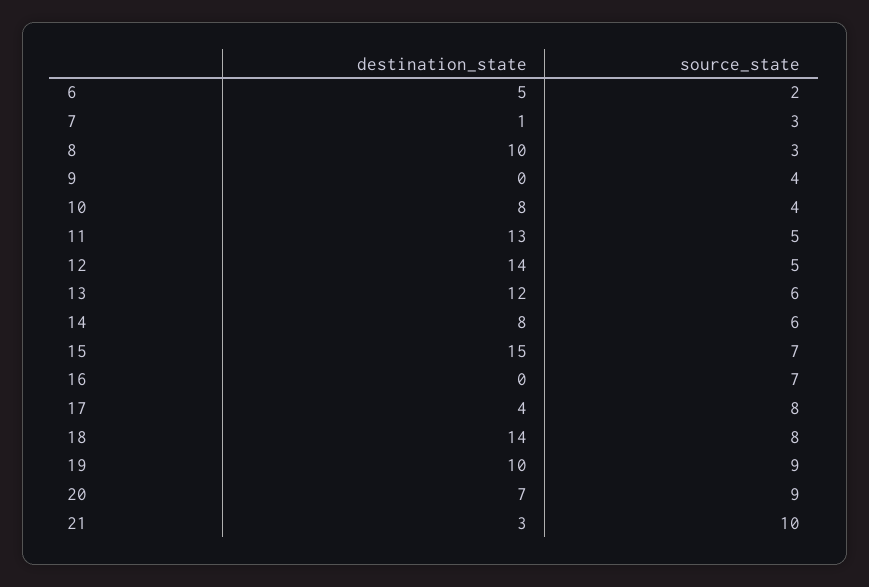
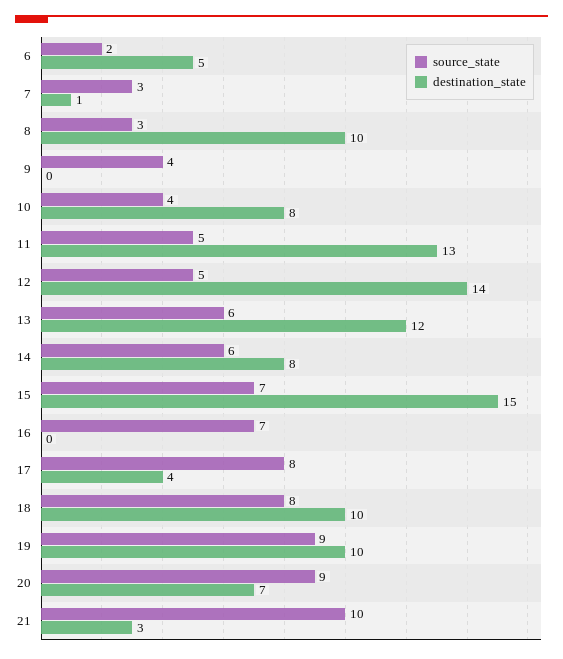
destination_state, 18: 14 -> 10

